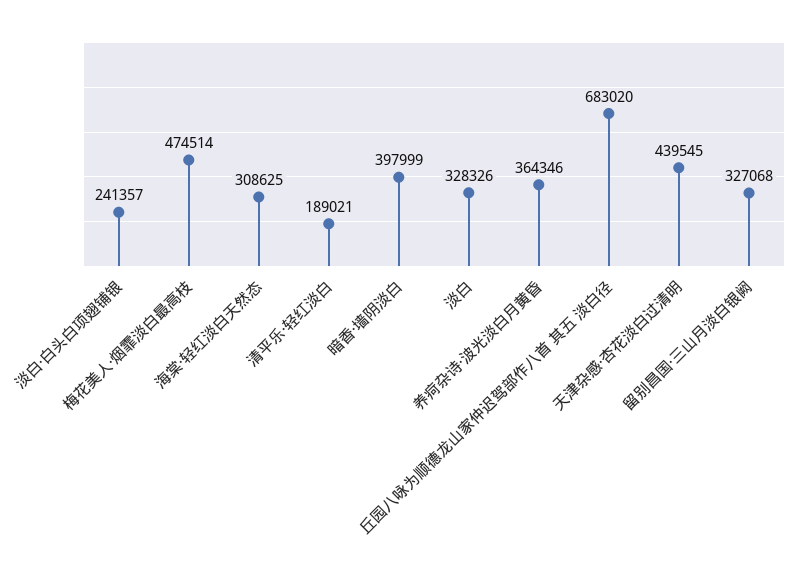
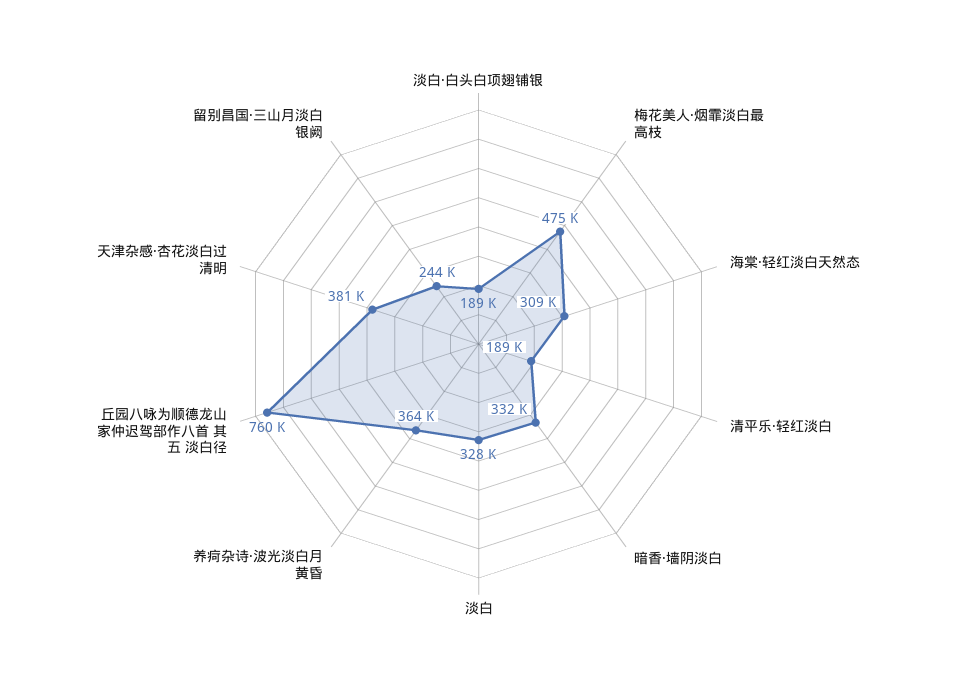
淡白·白头白项翅铺银: 241357 -> 189000
暗香·墙阴淡白: 397999 -> 332000
丘园八咏为顺德龙山家仲迟驾部作八首 其五 淡白径: 683020 -> 760000
天津杂感·杏花淡白过清明: 439545 -> 381000
留别昌国·三山月淡白银阙: 327068 -> 244000

